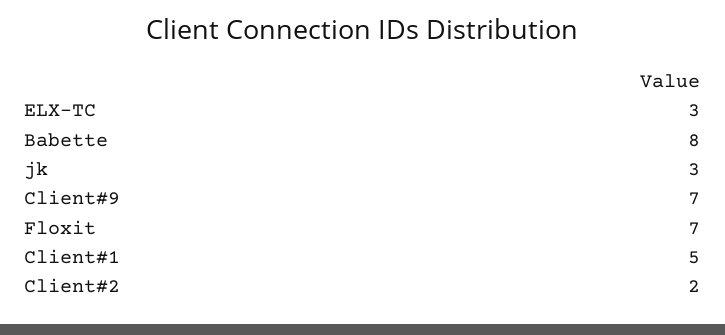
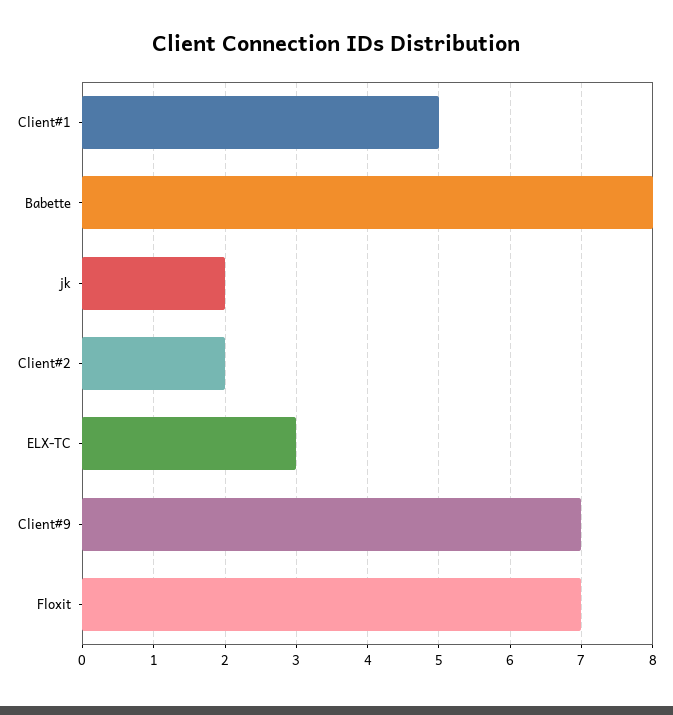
jk: 3 -> 2

